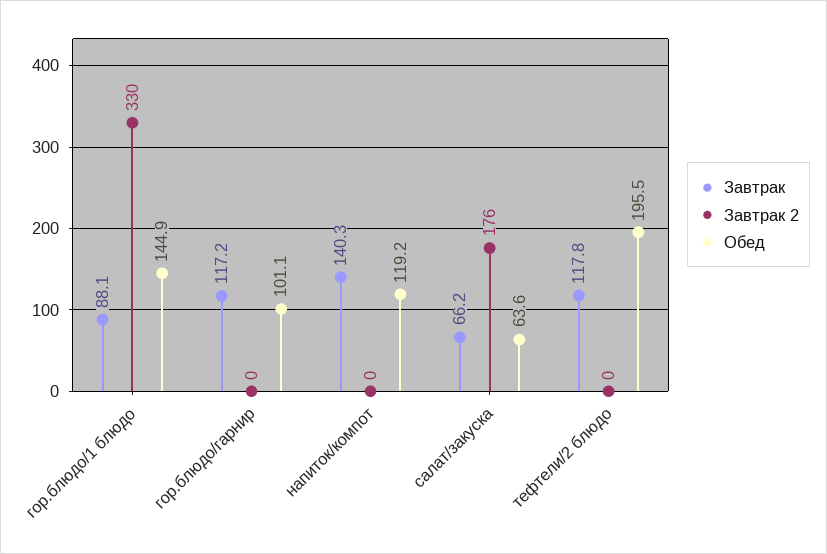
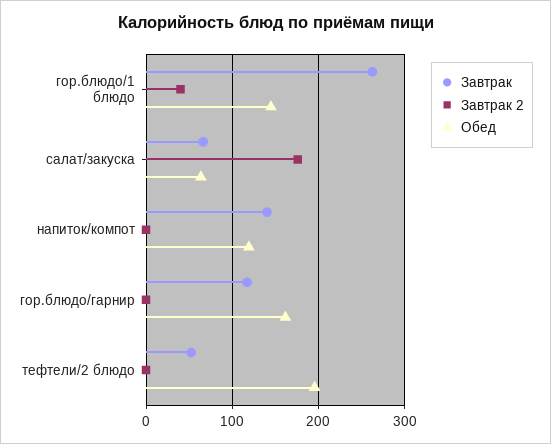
Завтрак, гор.блюдо/1 блюдо: 88.1 -> 260
Завтрак 2, гор.блюдо/1 блюдо: 330 -> 40
Обед, гор.блюдо/гарнир: 101.1 -> 160
Завтрак, тефтели/2 блюдо: 117.8 -> 50

